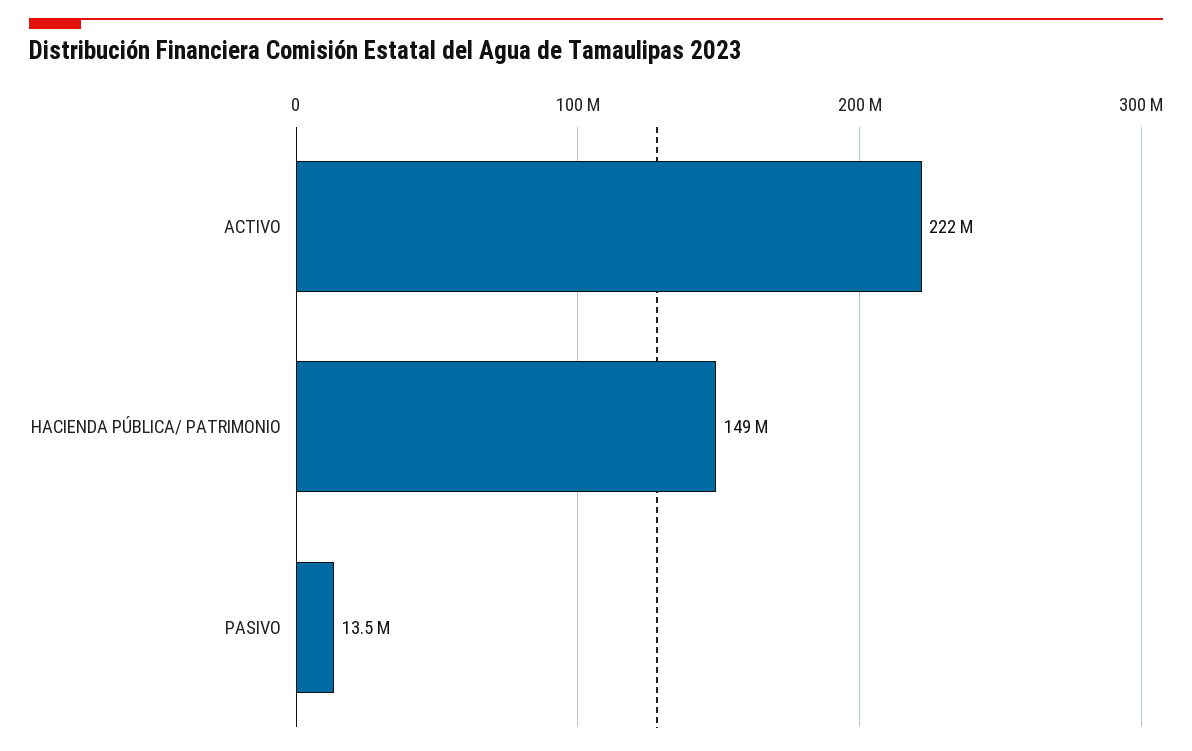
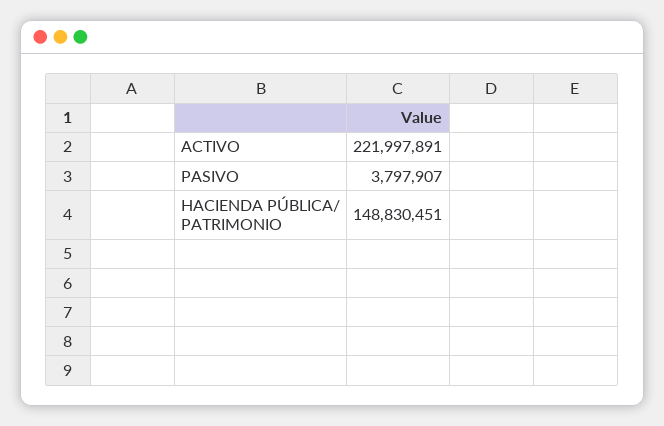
PASIVO: 13500000 -> 3797907

